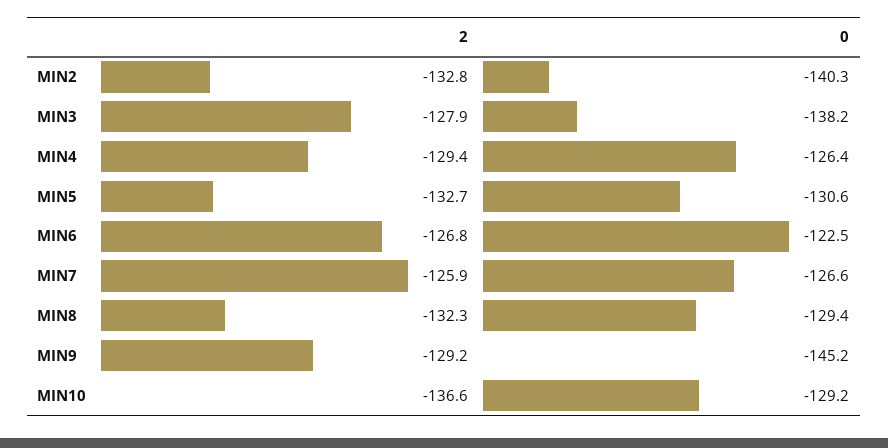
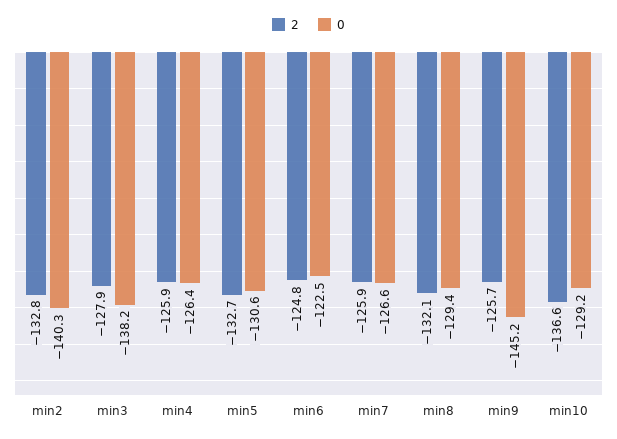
2, MIN4: -129.4 -> -125.9
2, MIN6: -126.8 -> -124.8
2, MIN8: -132.3 -> -132.1
2, MIN9: -129.2 -> -125.7

